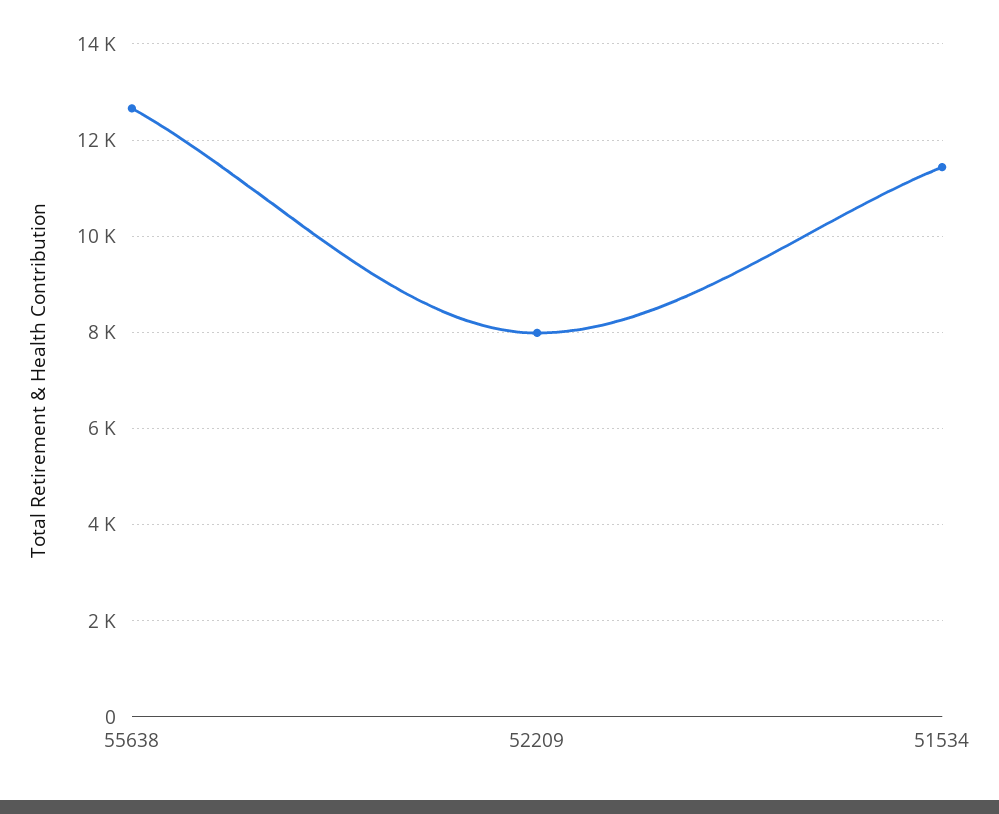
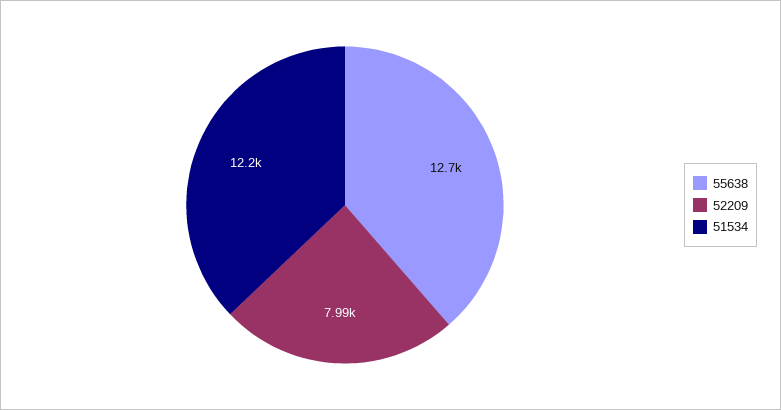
51534: 11400 -> 12200

